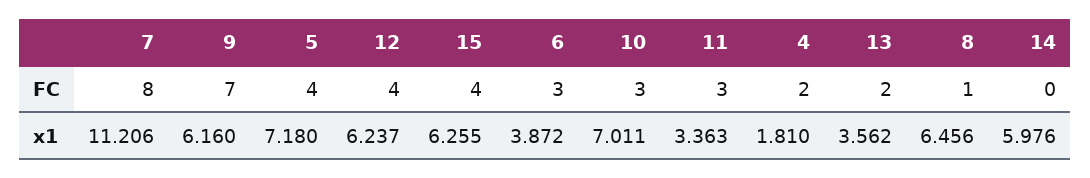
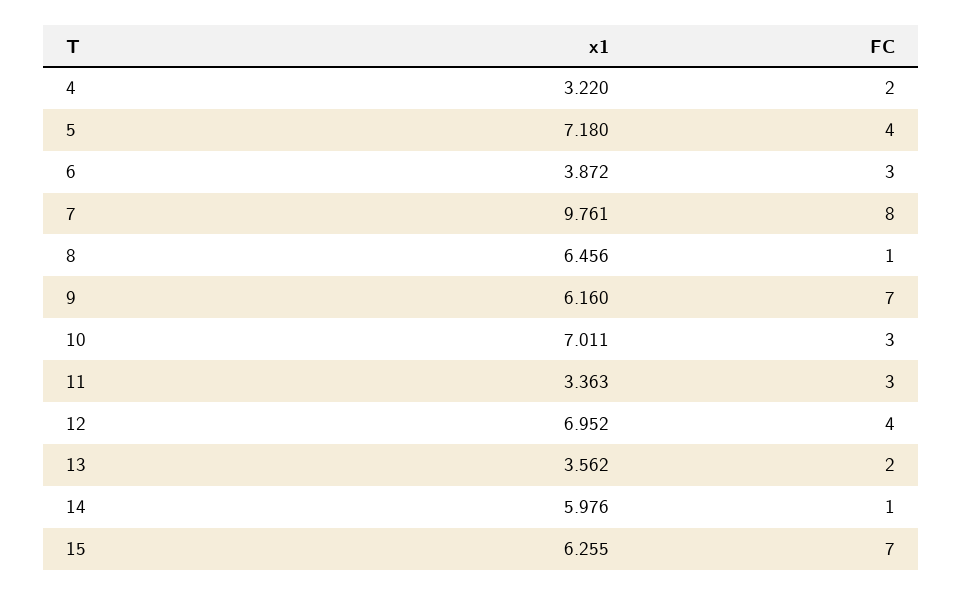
15, FC: 4 -> 7
14, FC: 0 -> 1
7, x1: 11.206 -> 9.761
12, x1: 6.237 -> 6.952
4, x1: 1.81 -> 3.22

